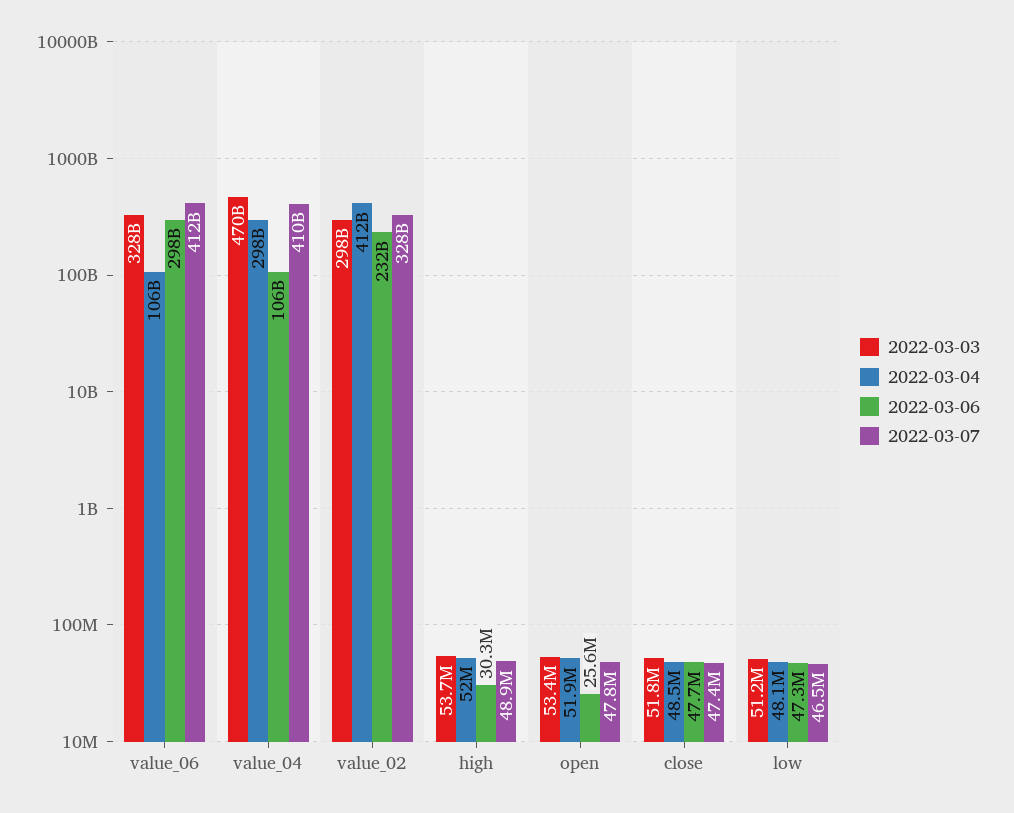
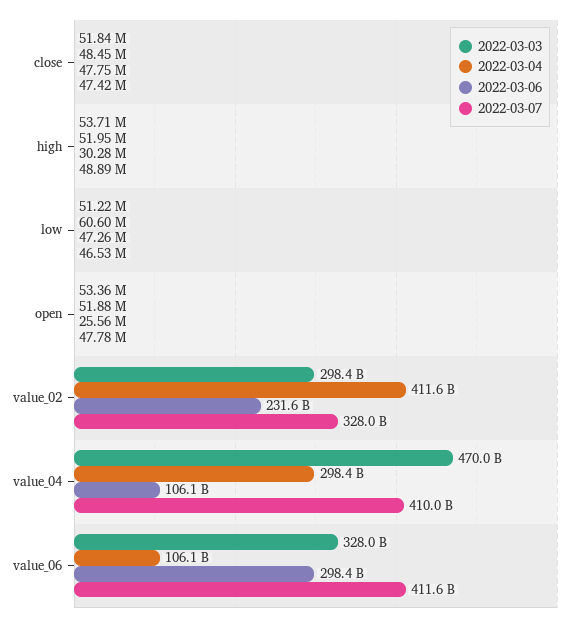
2022-03-04, low: 48100000 -> 60600000

